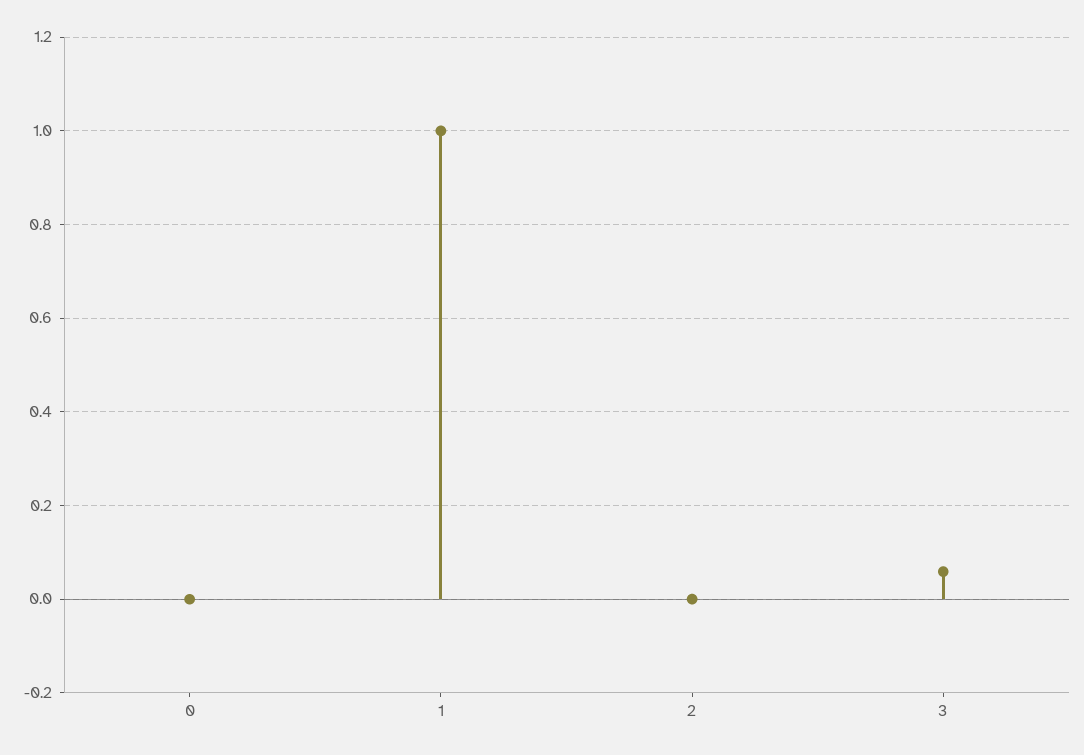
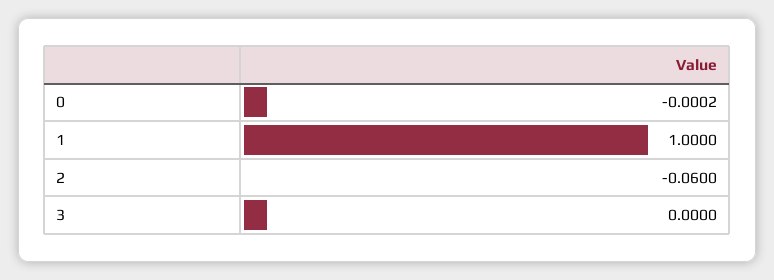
2: 0 -> -0.06
3: 0.06 -> 0

